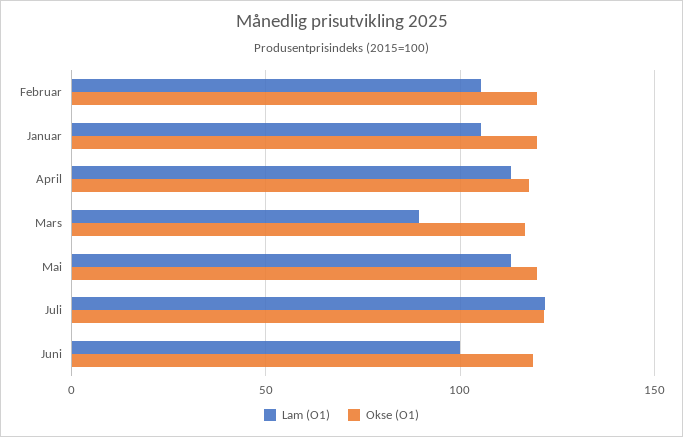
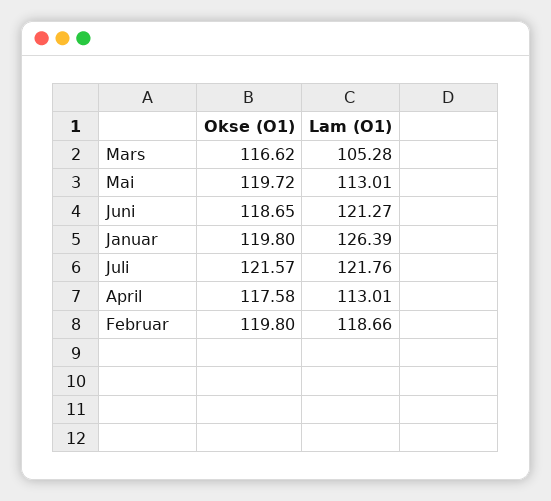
Lam (O1), Februar: 105 -> 118.66
Lam (O1), Januar: 105 -> 126.39
Lam (O1), Mars: 90 -> 105.28
Lam (O1), Juni: 100 -> 121.27

